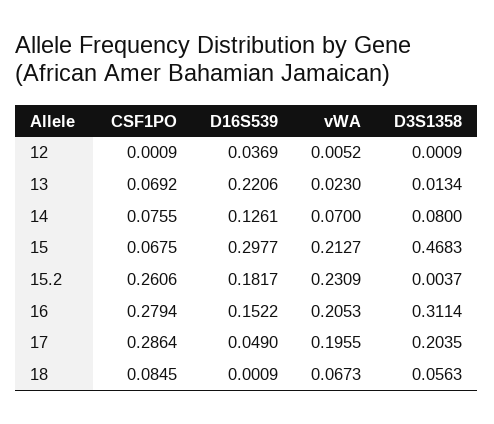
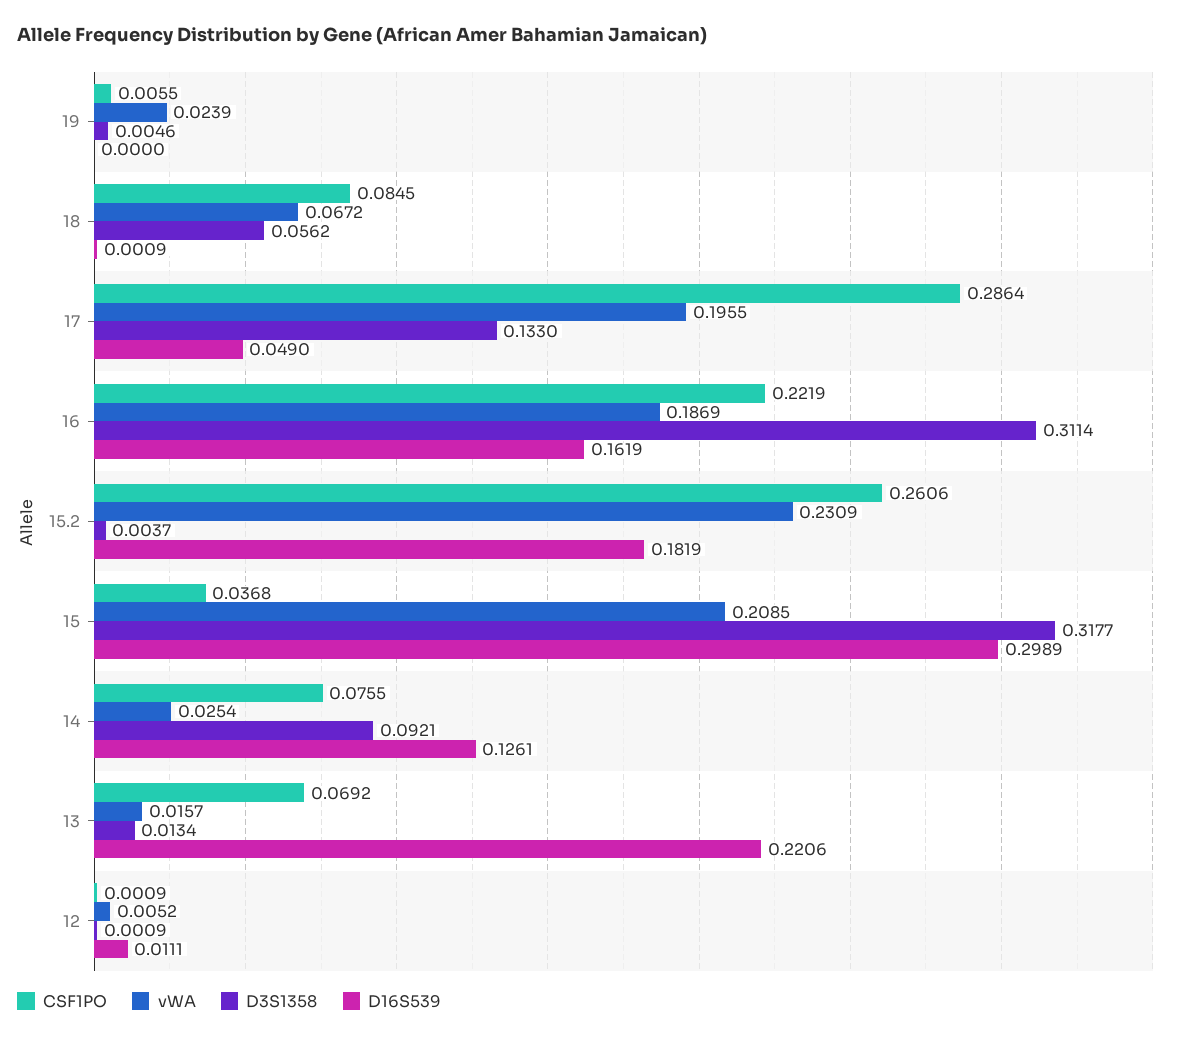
D16S539, 12: 0.0369 -> 0.0111
vWA, 13: 0.023 -> 0.0157
vWA, 14: 0.07 -> 0.0254
D3S1358, 14: 0.08 -> 0.0921
CSF1PO, 15: 0.0675 -> 0.0368
D16S539, 15: 0.2977 -> 0.2989
vWA, 15: 0.2127 -> 0.2085
D3S1358, 15: 0.4683 -> 0.3177
D16S539, 15.2: 0.1817 -> 0.1819
CSF1PO, 16: 0.2794 -> 0.2219
D16S539, 16: 0.1522 -> 0.1619
vWA, 16: 0.2053 -> 0.1869
D3S1358, 17: 0.2035 -> 0.133
vWA, 18: 0.0673 -> 0.0672
D3S1358, 18: 0.0563 -> 0.0562
CSF1PO, 19: none -> 0.0055
vWA, 19: none -> 0.0239
D3S1358, 19: none -> 0.0046
D16S539, 19: none -> 0

